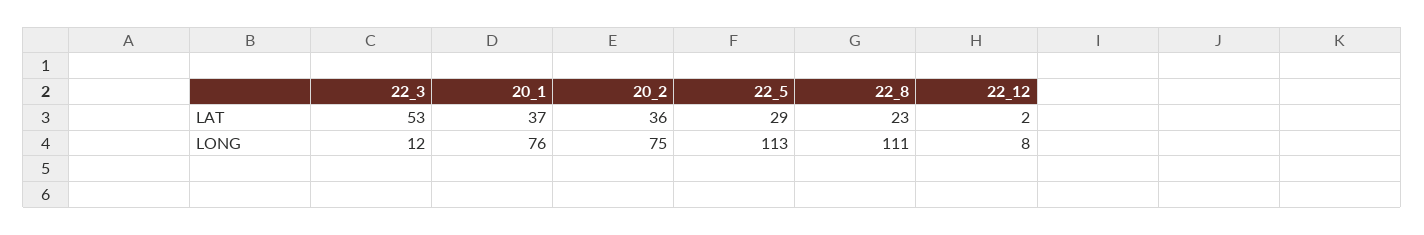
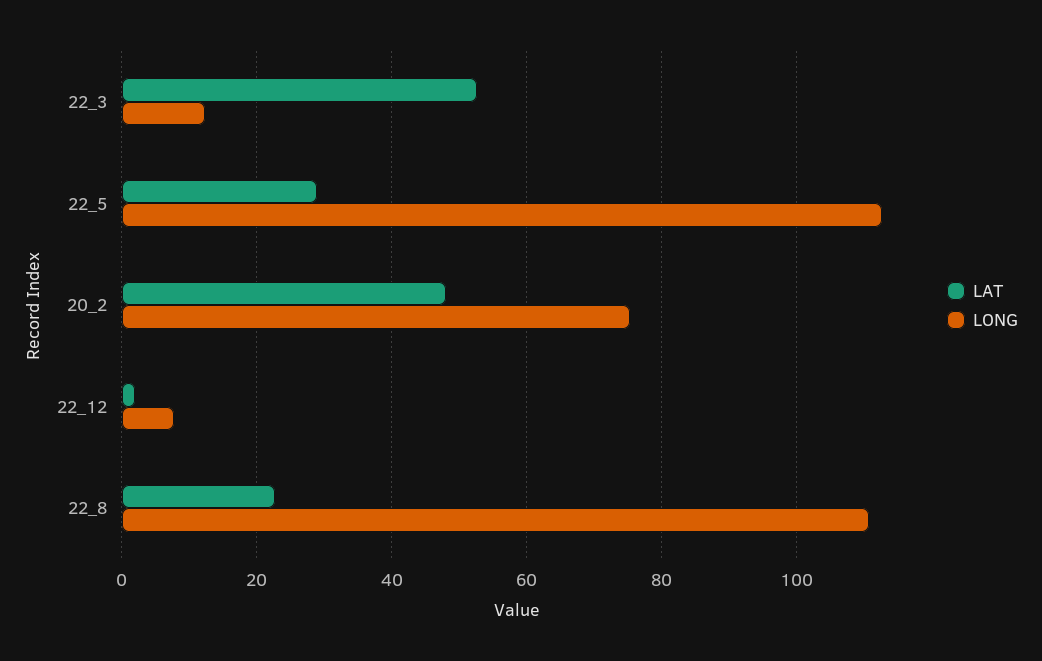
LAT, 20_1: 37 -> none
LAT, 20_2: 36 -> 48
LONG, 20_1: 76 -> none

